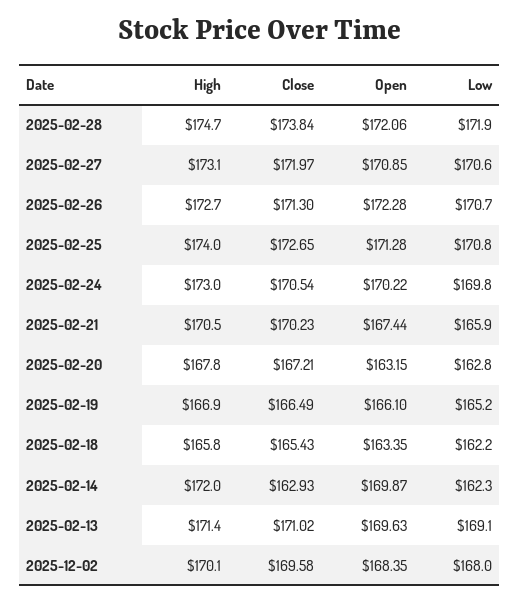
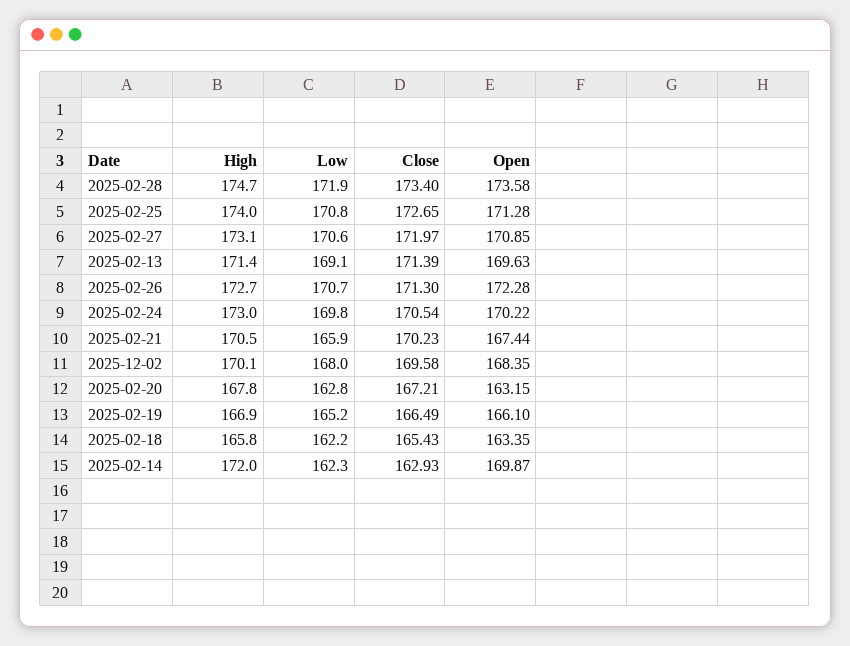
Close, 2025-02-28: 173.84 -> 173.4
Open, 2025-02-28: 172.06 -> 173.58
Close, 2025-02-13: 171.02 -> 171.39

